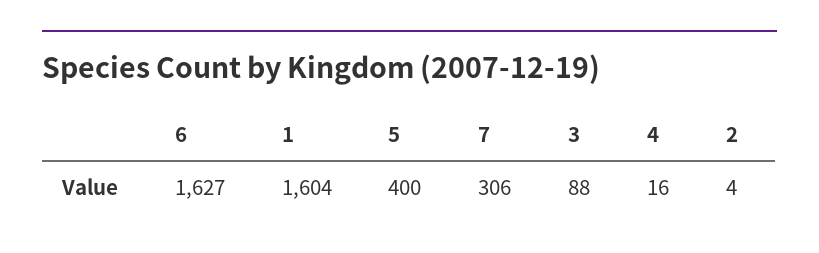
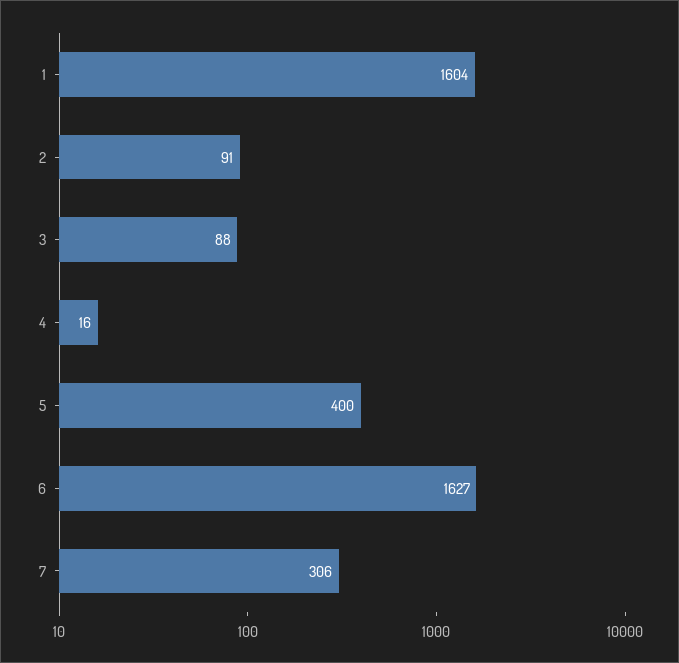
2: 4 -> 91

